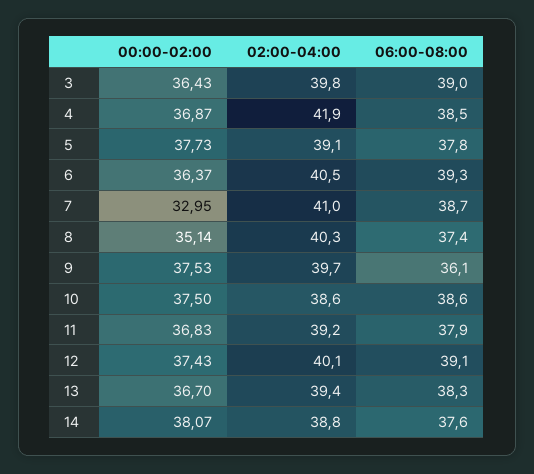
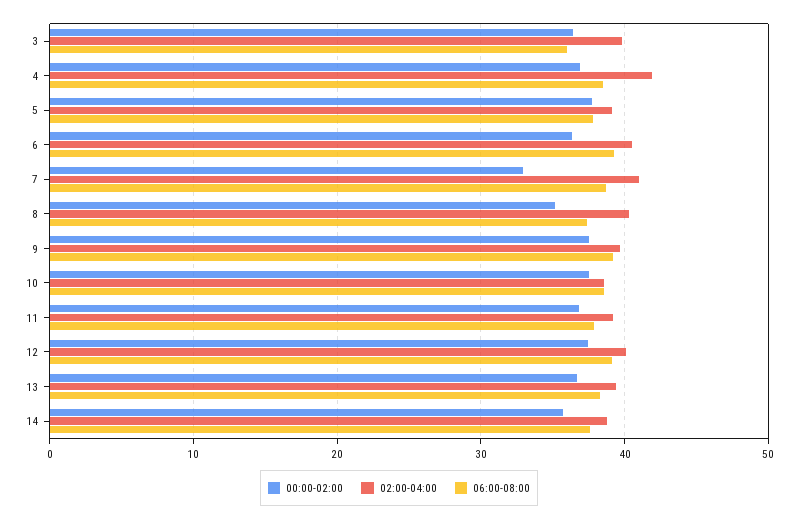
06:00-08:00, 3: 39 -> 36
06:00-08:00, 9: 36.1 -> 39
00:00-02:00, 14: 38.07 -> 36

